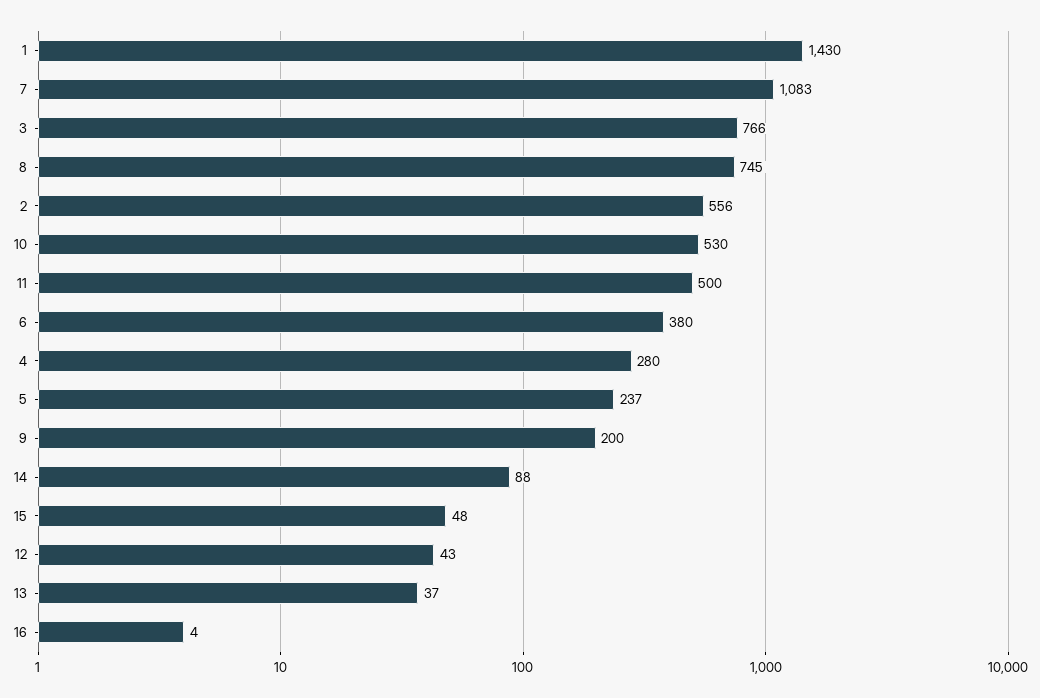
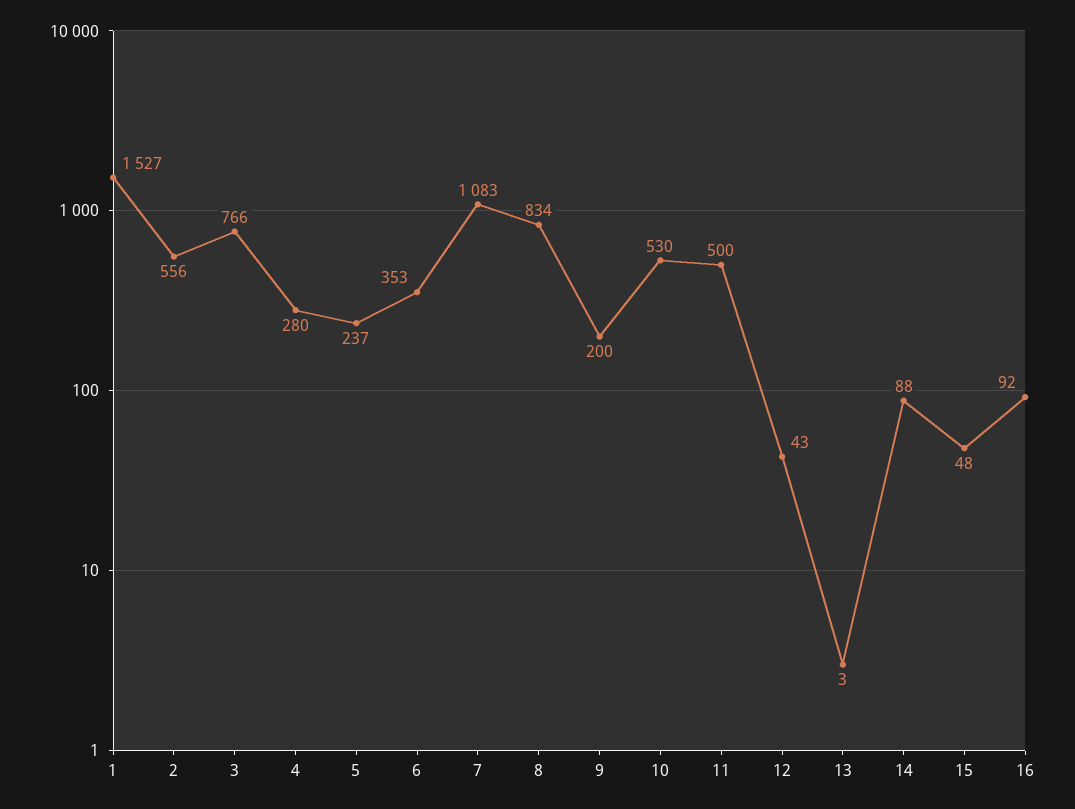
1: 1430 -> 1527
8: 745 -> 834
6: 380 -> 353
13: 37 -> 3
16: 4 -> 92

